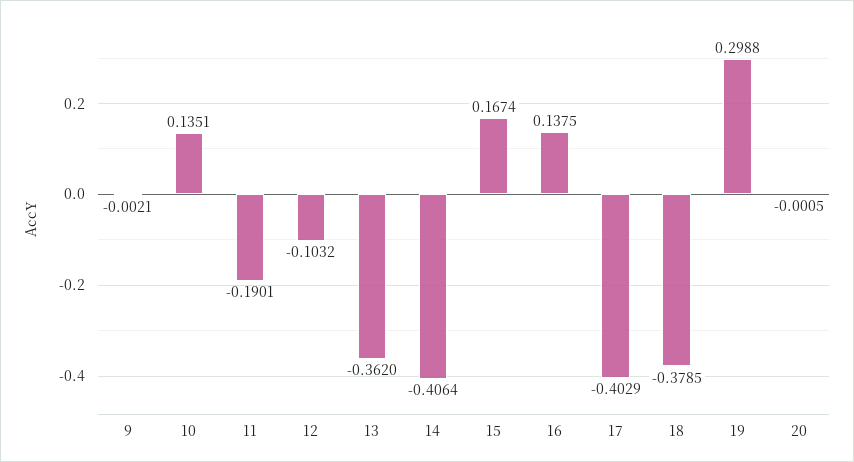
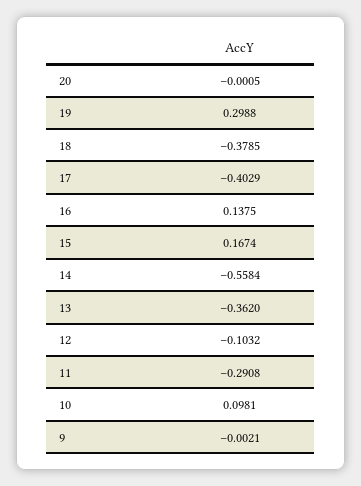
10: 0.1351 -> 0.0981
11: -0.1901 -> -0.2908
14: -0.4064 -> -0.5584

